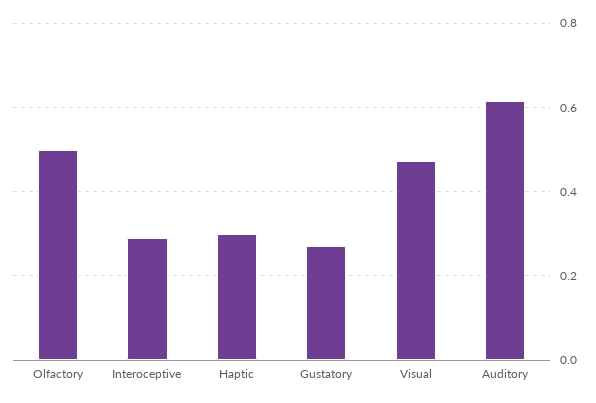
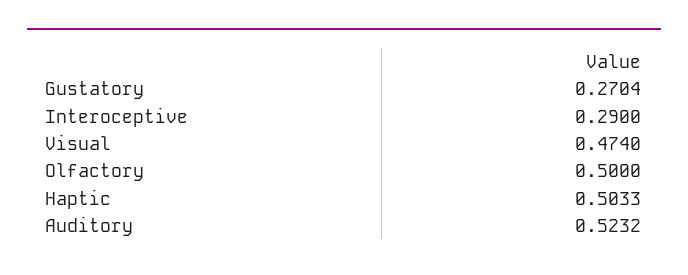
Haptic: 0.3 -> 0.5033
Auditory: 0.62 -> 0.5232

